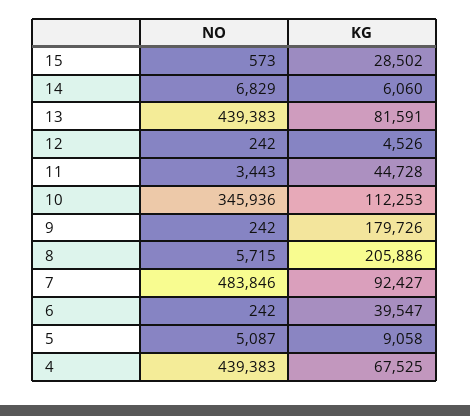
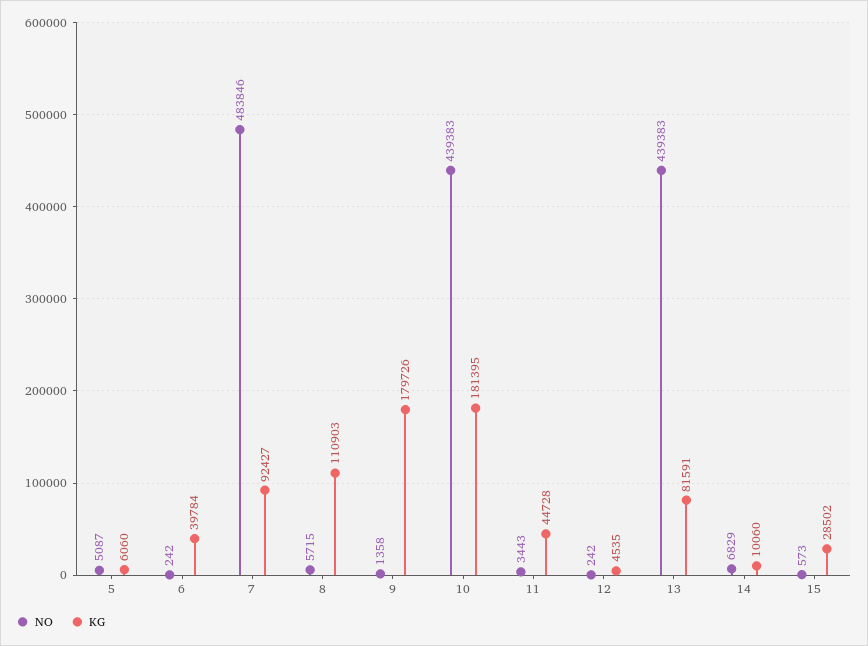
KG, 14: 6060 -> 10060
KG, 12: 4526 -> 4535
NO, 10: 345936 -> 439383
KG, 10: 112253 -> 181395
NO, 9: 242 -> 1358
KG, 8: 205886 -> 110903
KG, 6: 39547 -> 39784
KG, 5: 9058 -> 6060
NO, 4: 439383 -> none
KG, 4: 67525 -> none

